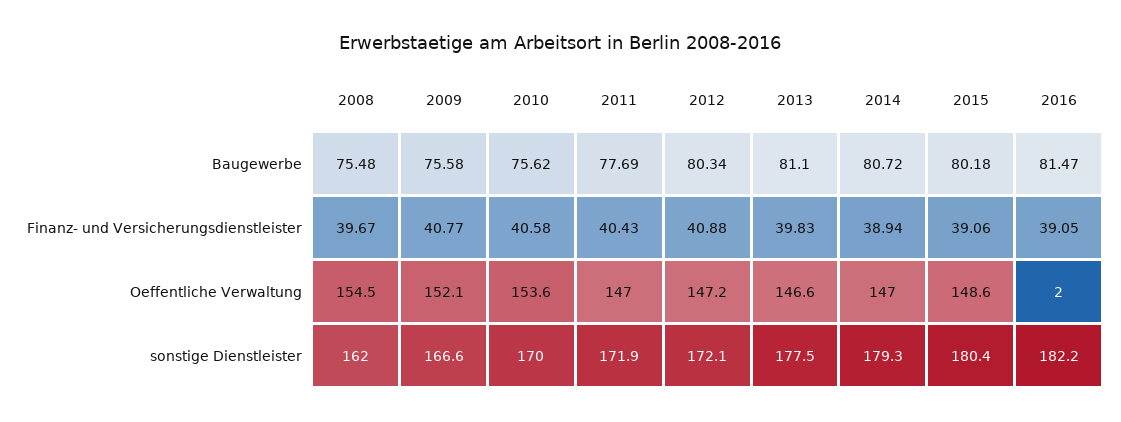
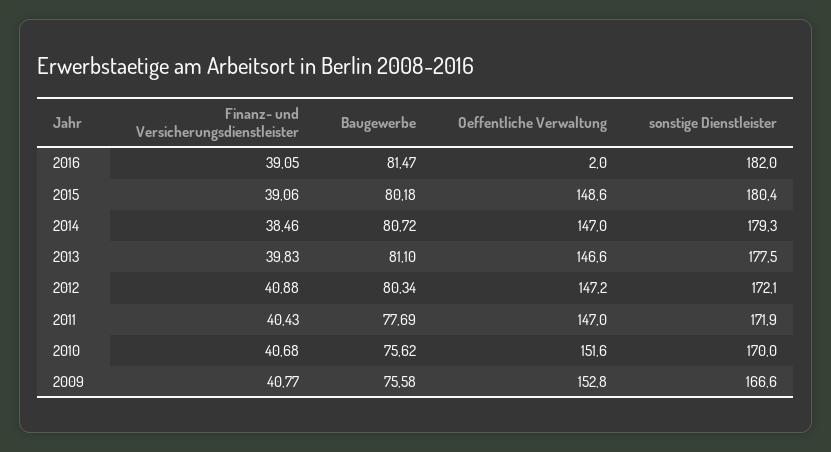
2008, Baugewerbe: 75.48 -> none
2008, Finanz- und Versicherungsdienstleister: 39.67 -> none
2010, Finanz- und Versicherungsdienstleister: 40.58 -> 40.68
2014, Finanz- und Versicherungsdienstleister: 38.94 -> 38.46
2008, Oeffentliche Verwaltung: 154.5 -> none
2009, Oeffentliche Verwaltung: 152.1 -> 152.8
2010, Oeffentliche Verwaltung: 153.6 -> 151.6
2008, sonstige Dienstleister: 162 -> none
2016, sonstige Dienstleister: 182.2 -> 182

